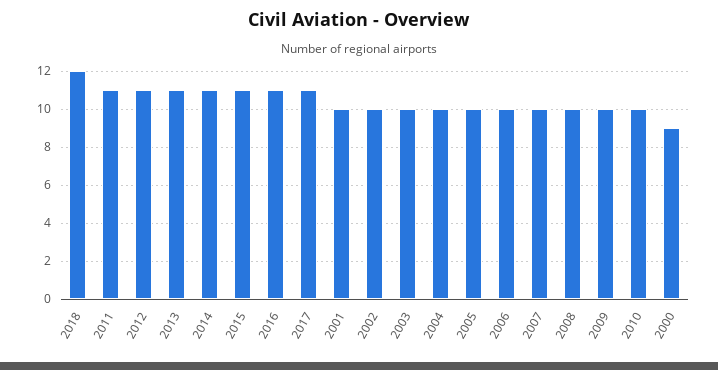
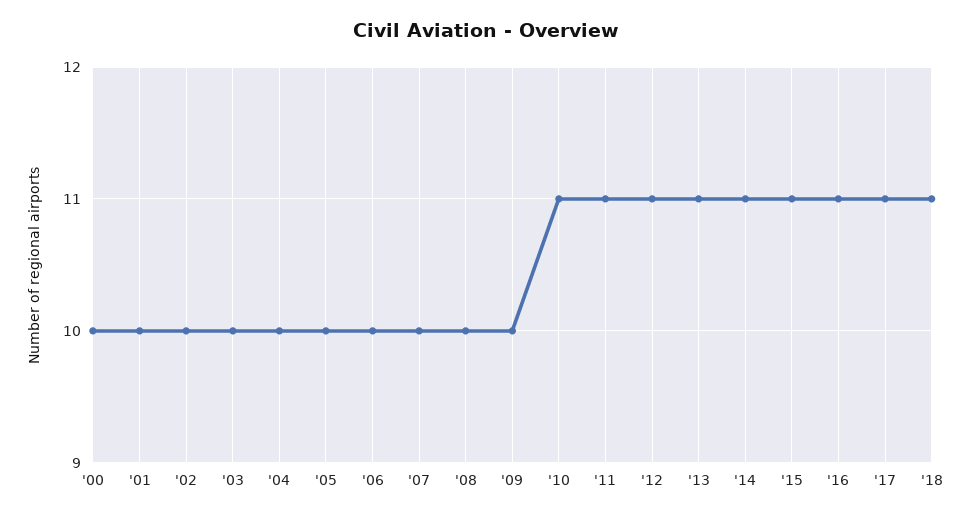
2018: 12 -> 11
2010: 10 -> 11
2000: 9 -> 10

